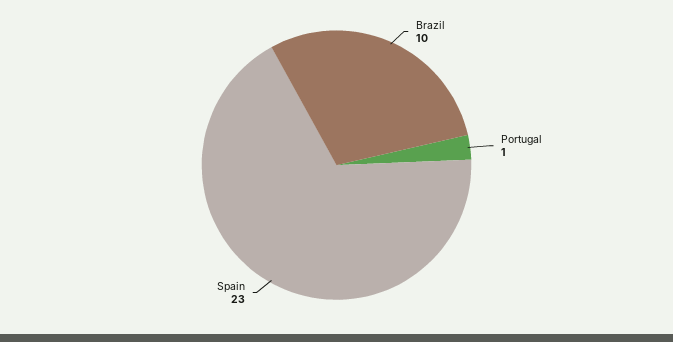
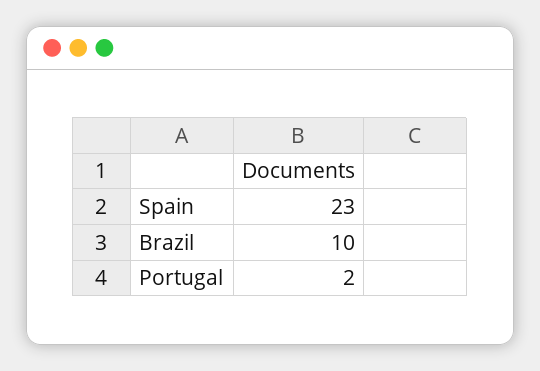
Portugal: 1 -> 2

